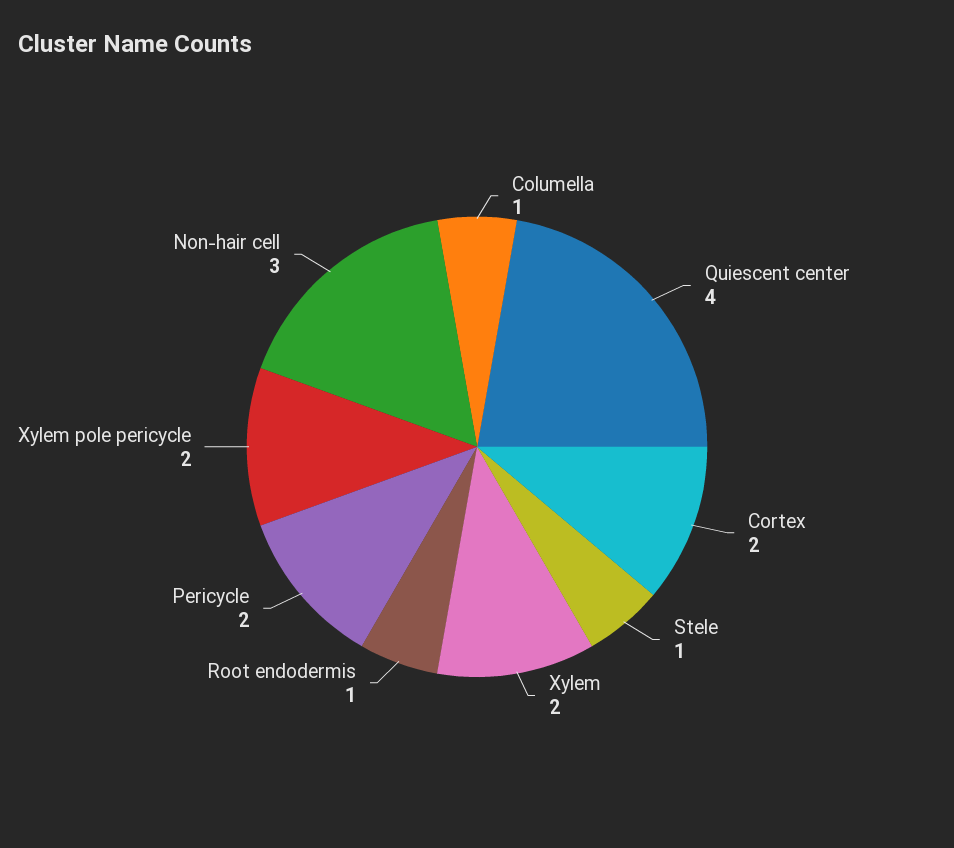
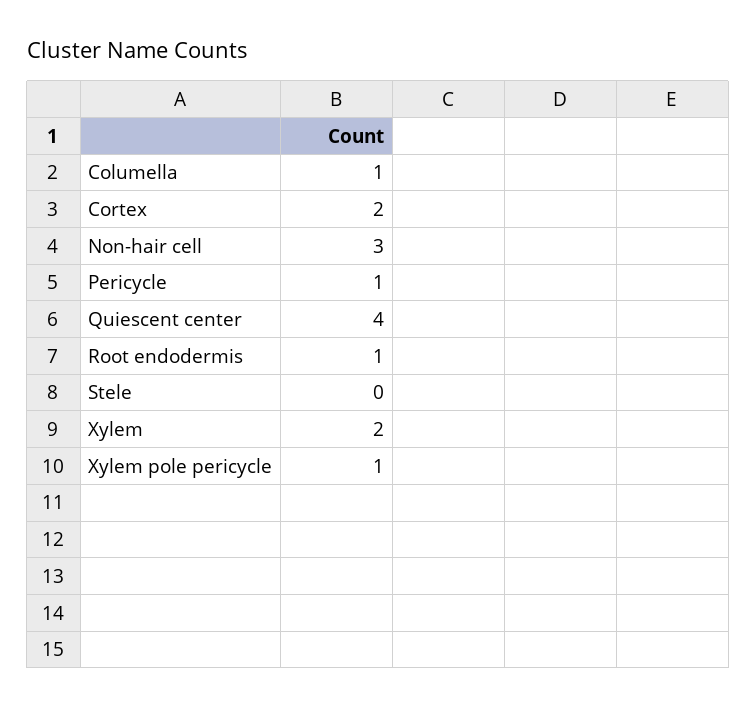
Stele: 1 -> 0
Pericycle: 2 -> 1
Xylem pole pericycle: 2 -> 1

